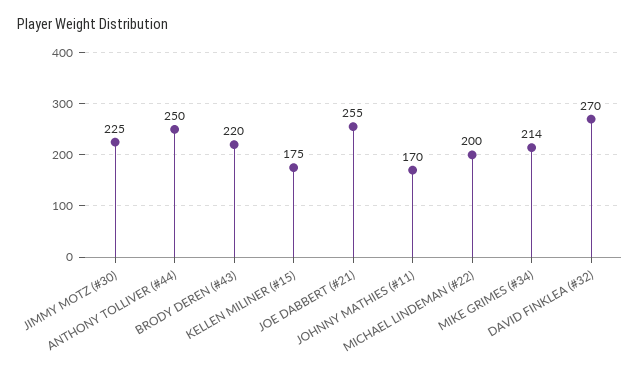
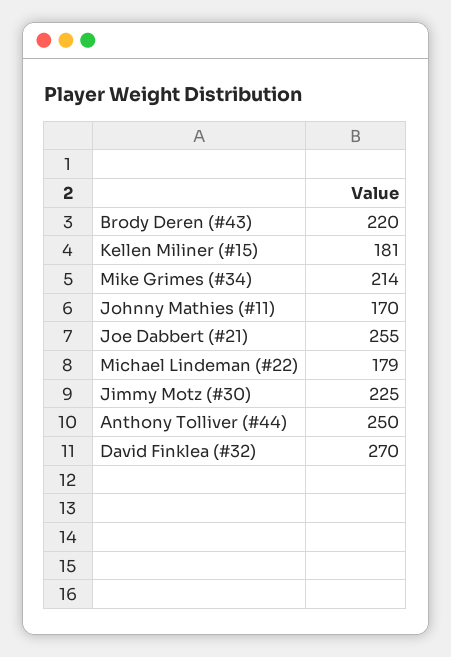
KELLEN MILINER (#15): 175 -> 181
MICHAEL LINDEMAN (#22): 200 -> 179

